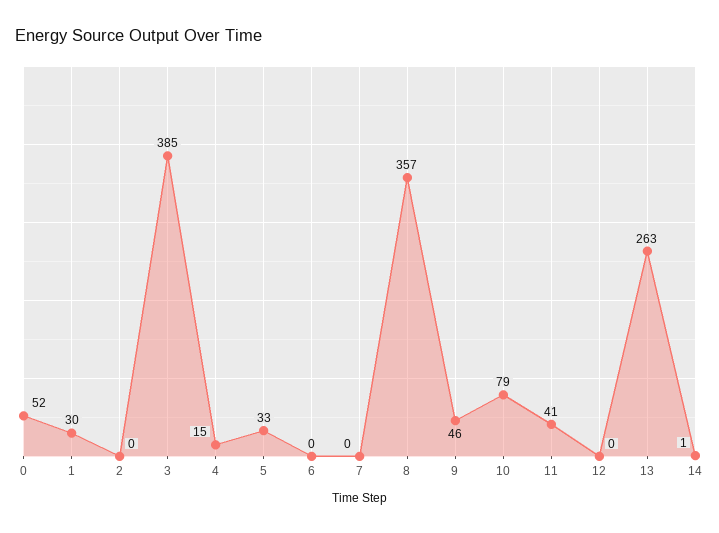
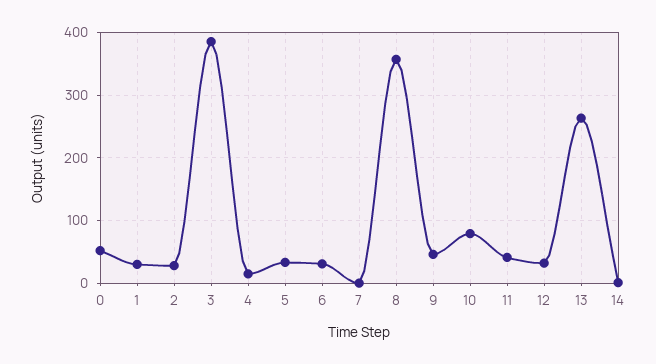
2: 0 -> 30
6: 0 -> 30
12: 0 -> 30

